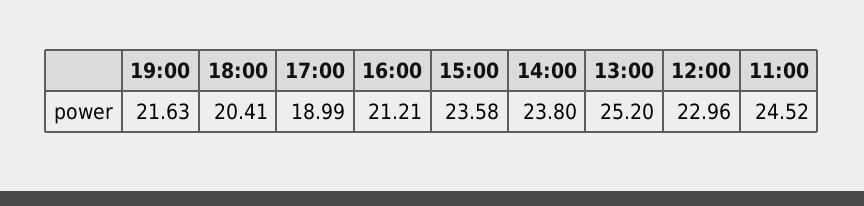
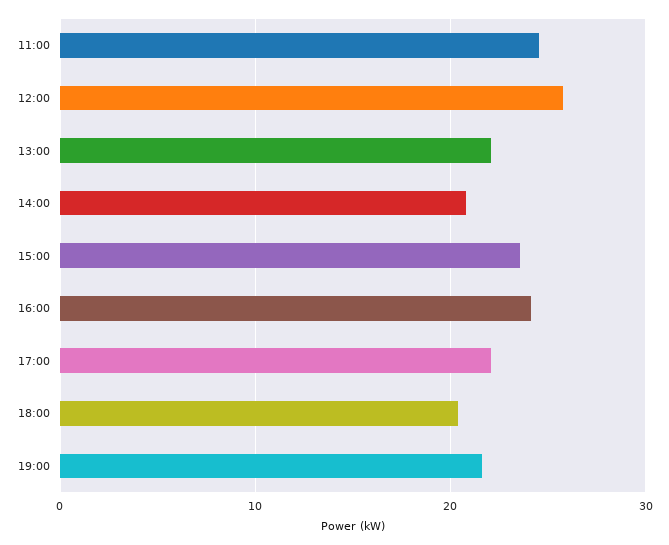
17:00: 18.99 -> 22
16:00: 21.21 -> 24
14:00: 23.8 -> 21
13:00: 25.2 -> 22
12:00: 22.96 -> 26

